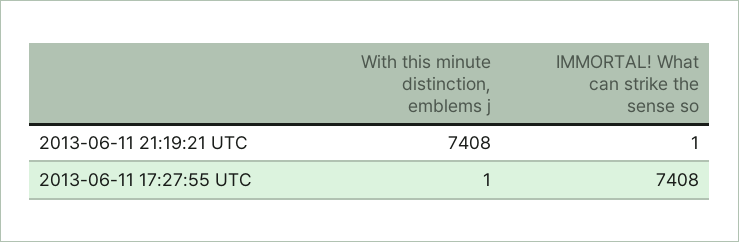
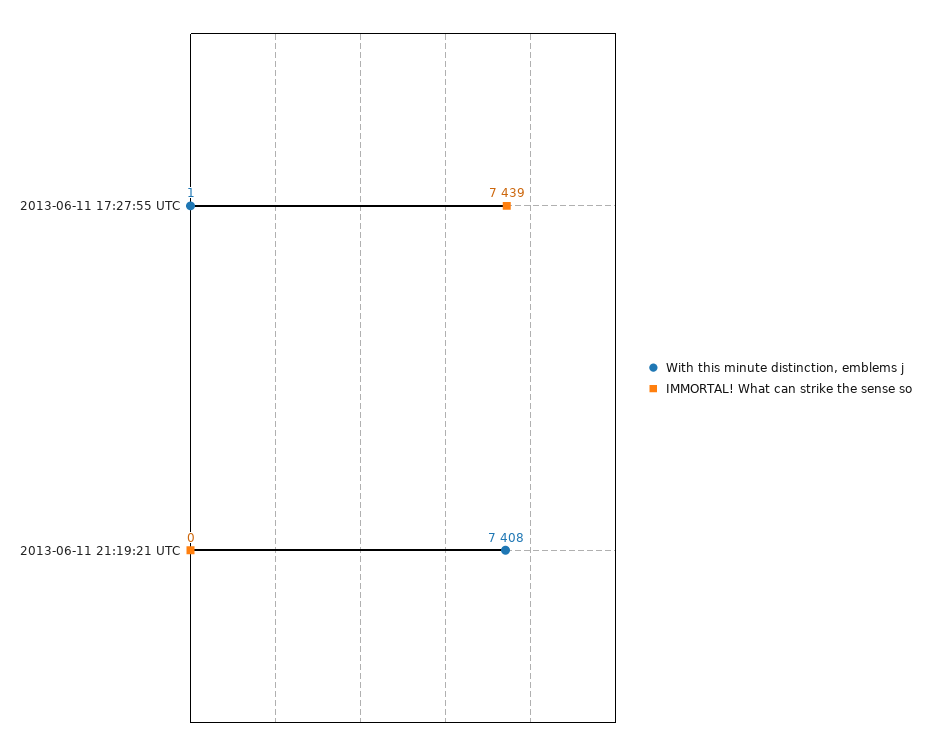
IMMORTAL! What can strike the sense so, 2013-06-11 21:19:21 UTC: 1 -> 0
IMMORTAL! What can strike the sense so, 2013-06-11 17:27:55 UTC: 7408 -> 7439

